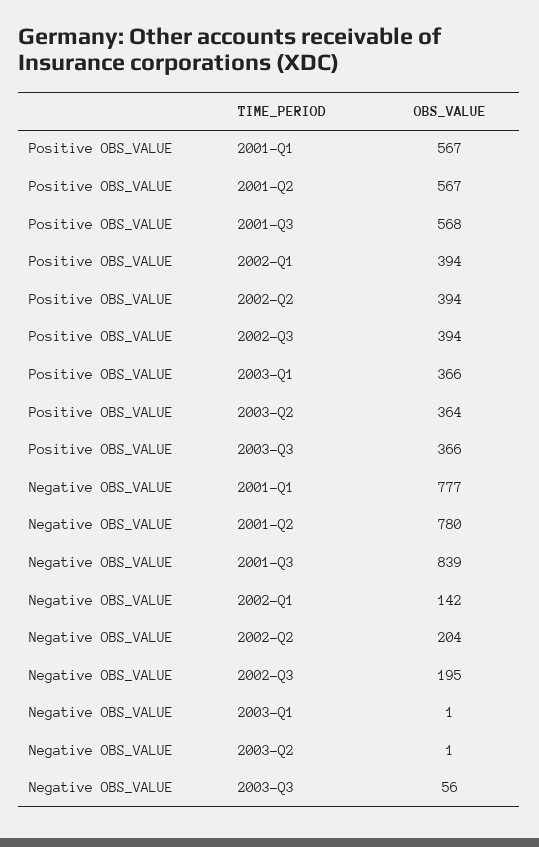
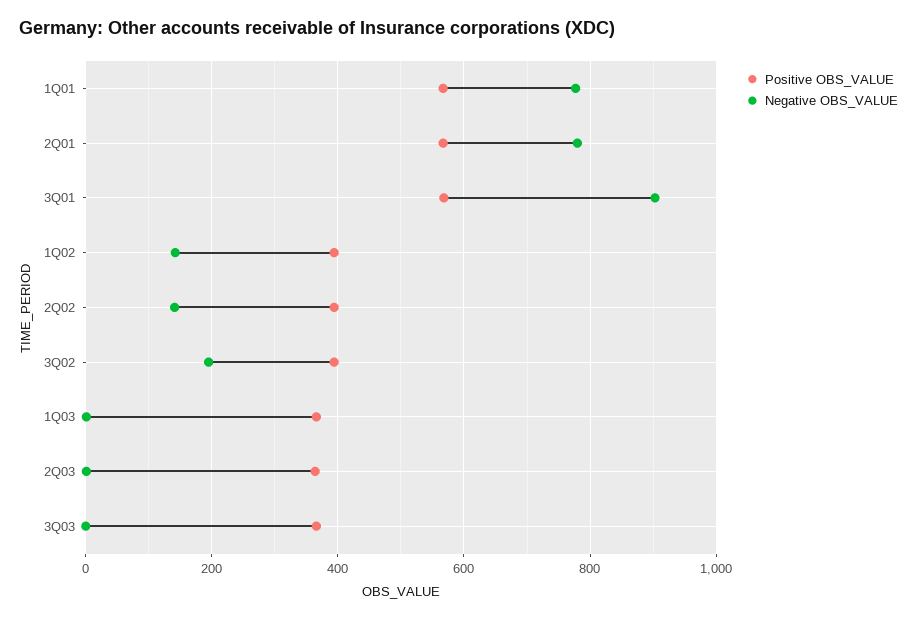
Negative OBS_VALUE, 2001-Q3: 839 -> 900
Negative OBS_VALUE, 2002-Q2: 204 -> 140
Negative OBS_VALUE, 2003-Q3: 56 -> 0

